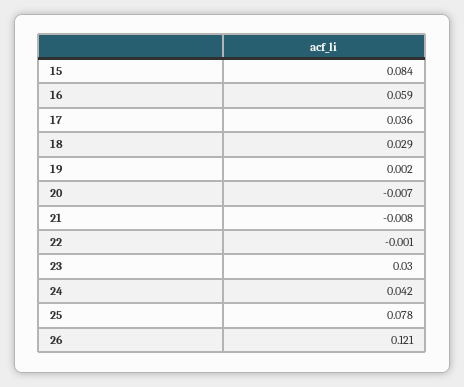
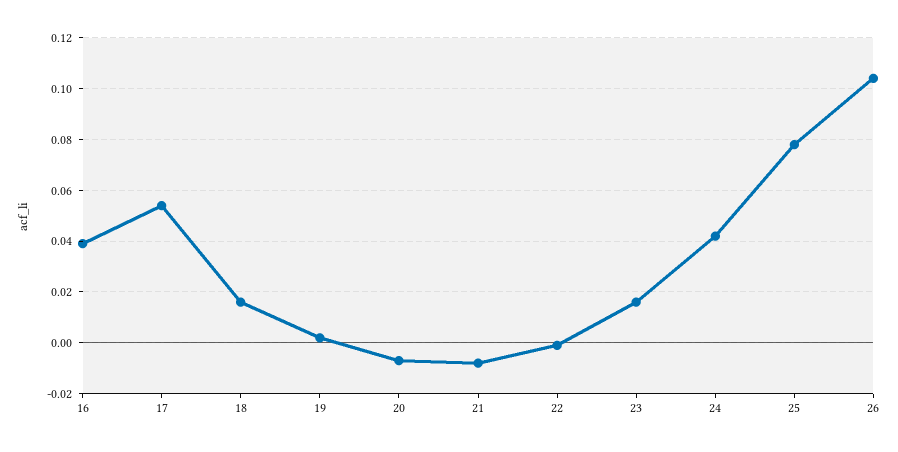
15: 0.084 -> none
16: 0.059 -> 0.04
17: 0.036 -> 0.055
18: 0.029 -> 0.015
23: 0.03 -> 0.015
26: 0.121 -> 0.105

